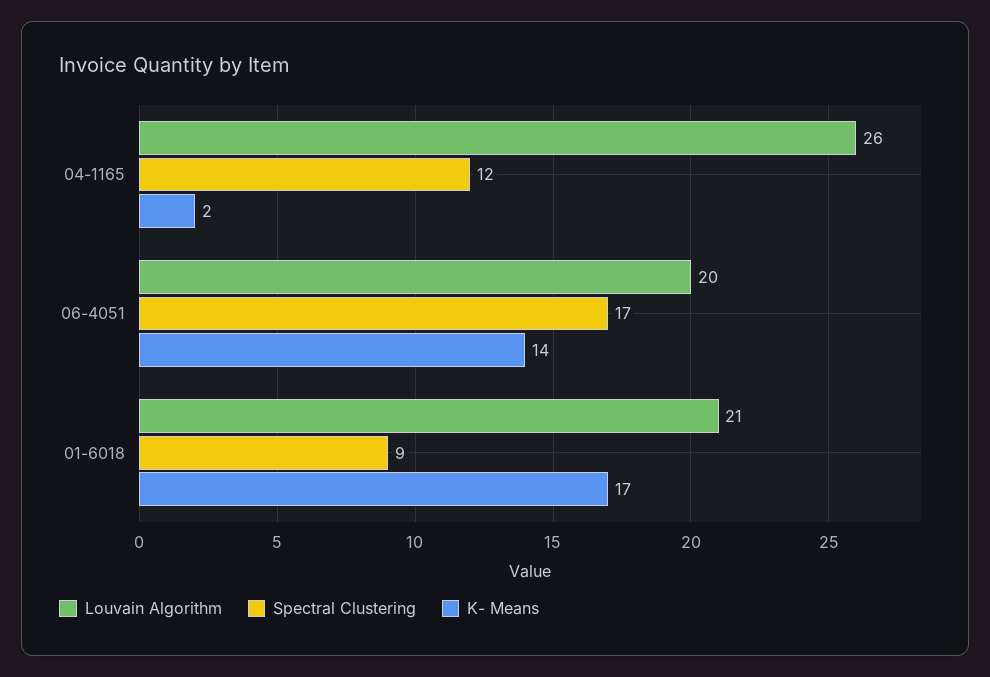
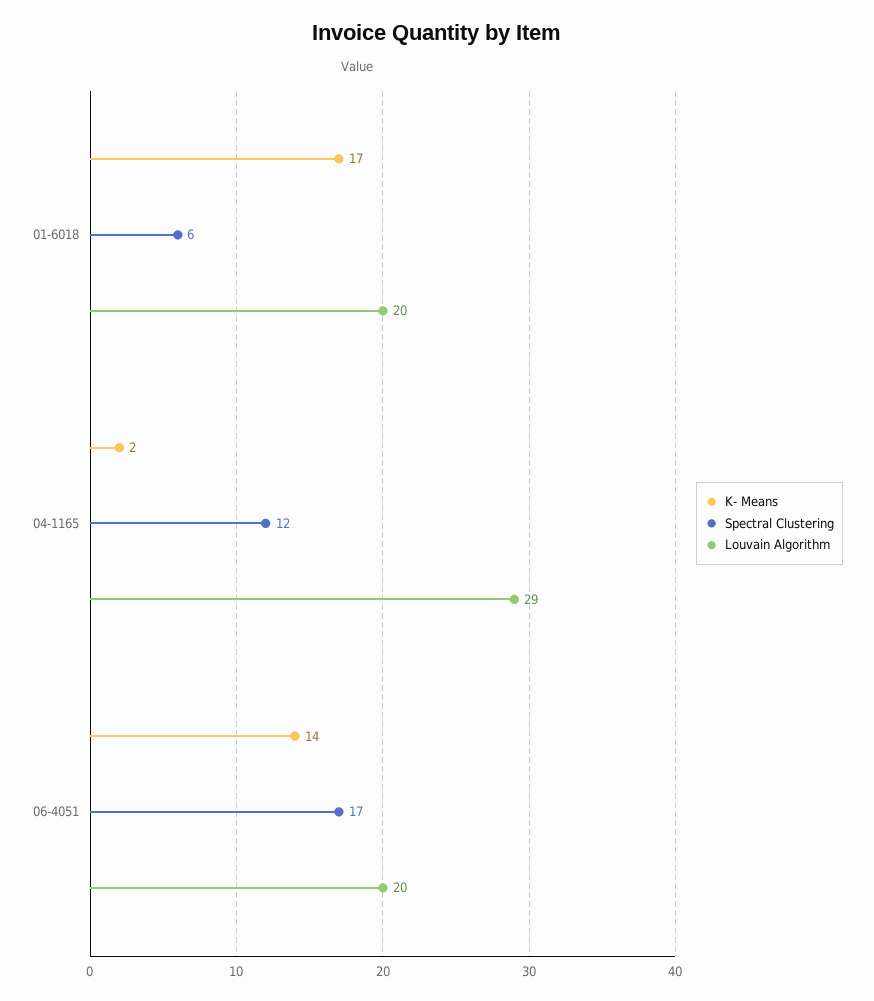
Louvain Algorithm, 04-1165: 26 -> 29
Louvain Algorithm, 01-6018: 21 -> 20
Spectral Clustering, 01-6018: 9 -> 6

